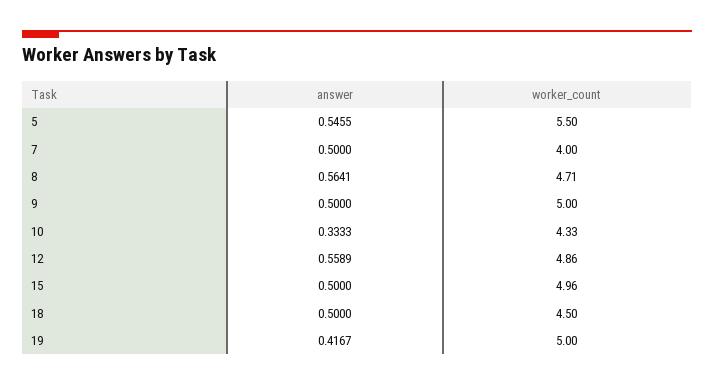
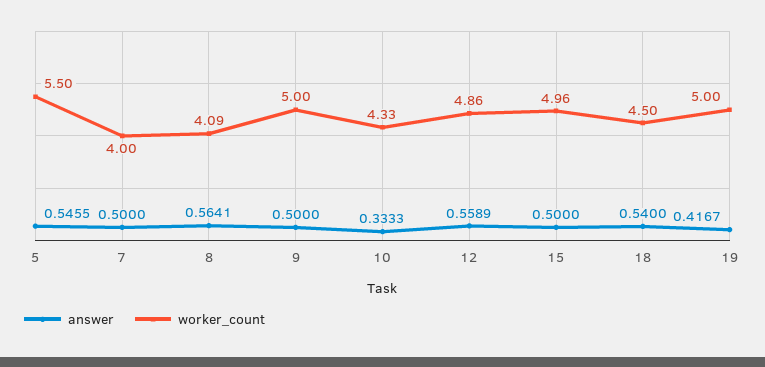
worker_count, 8: 4.71 -> 4.09
answer, 18: 0.5 -> 0.54

